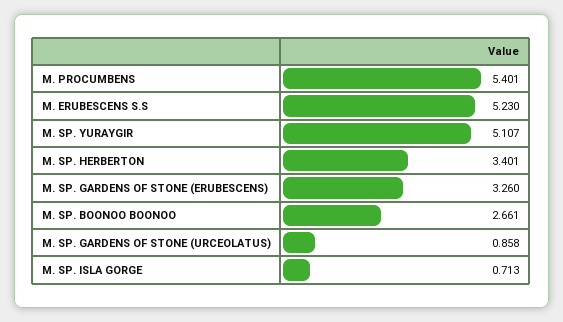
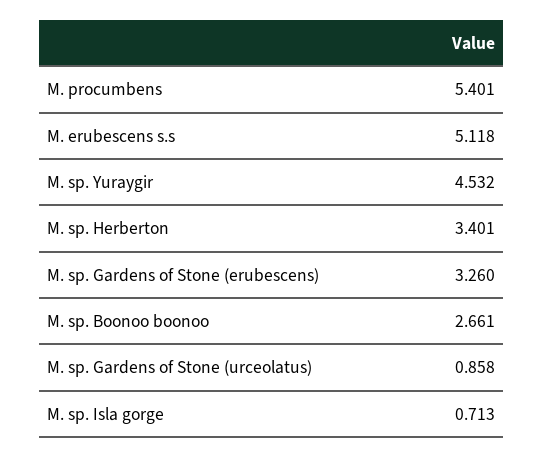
M. ERUBESCENS S.S: 5.23 -> 5.118
M. SP. YURAYGIR: 5.107 -> 4.532

